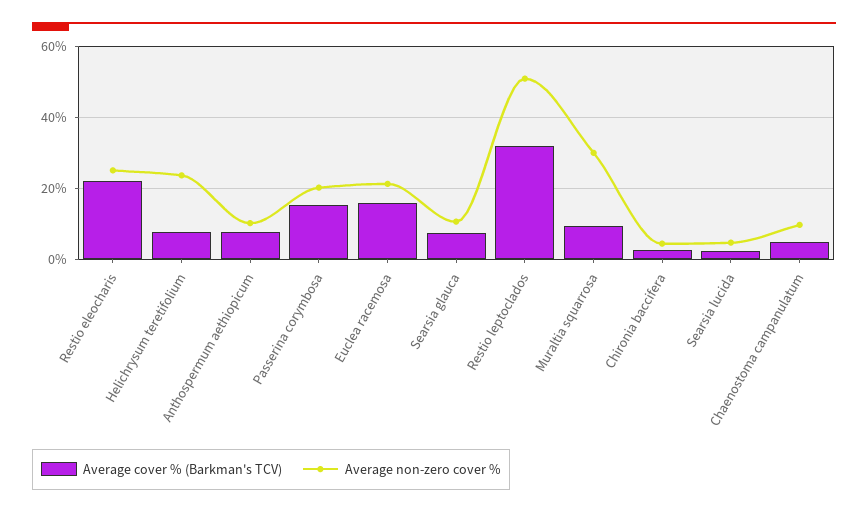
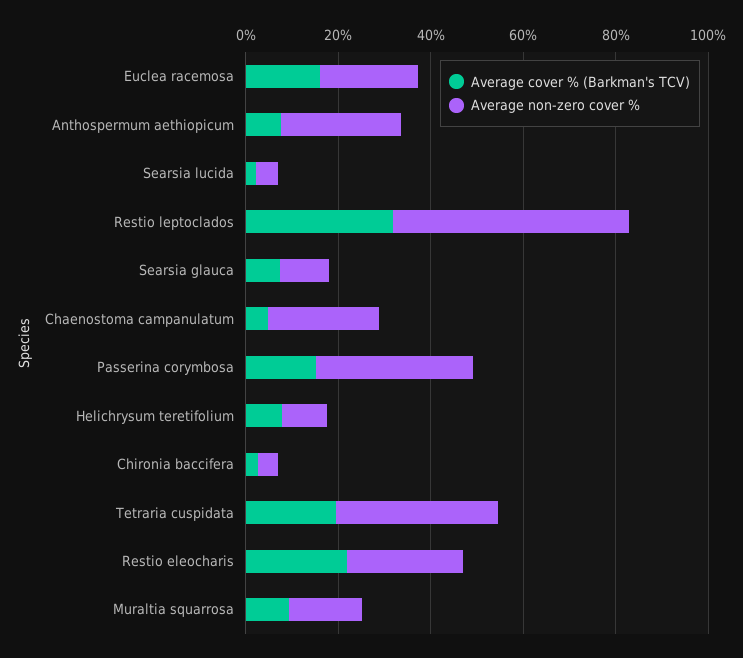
Average non-zero cover %, Helichrysum teretifolium: 24 -> 10
Average non-zero cover %, Anthospermum aethiopicum: 10 -> 25
Average non-zero cover %, Passerina corymbosa: 20 -> 35
Average non-zero cover %, Muraltia squarrosa: 30 -> 15
Average non-zero cover %, Chaenostoma campanulatum: 10 -> 25
Average cover % (Barkman's TCV), Tetraria cuspidata: none -> 20
Average non-zero cover %, Tetraria cuspidata: none -> 35

